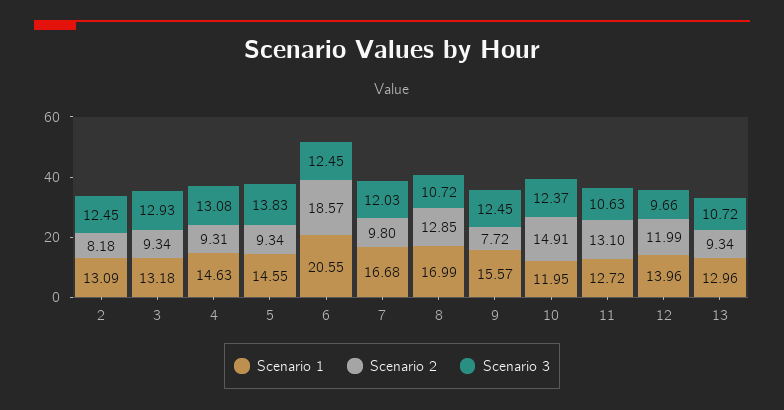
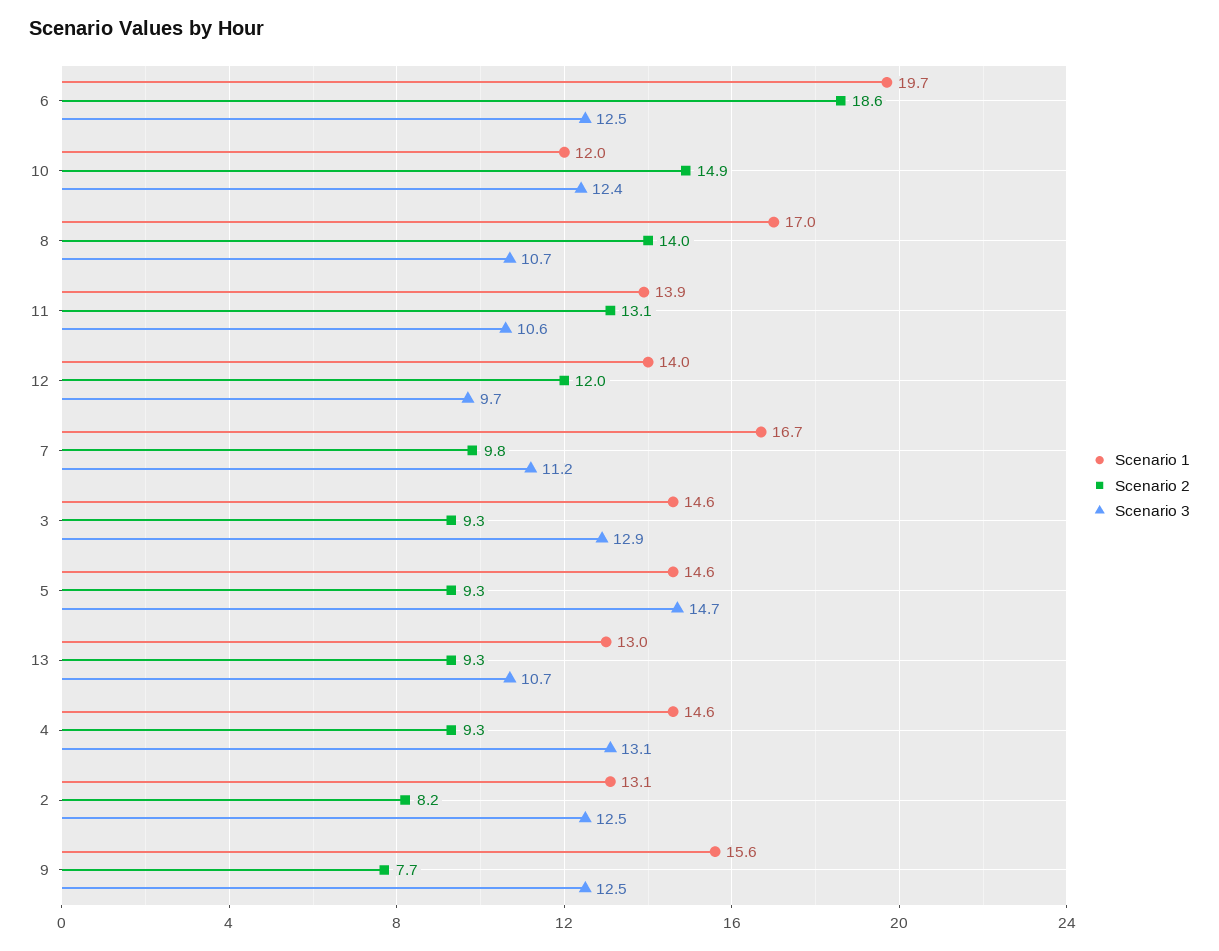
Scenario 1, 3: 13.18 -> 14.6
Scenario 3, 5: 13.83 -> 14.7
Scenario 1, 6: 20.55 -> 19.7
Scenario 3, 7: 12.03 -> 11.2
Scenario 2, 8: 12.85 -> 14
Scenario 1, 11: 12.72 -> 13.9

